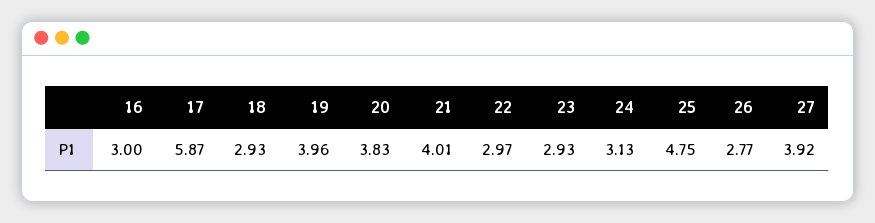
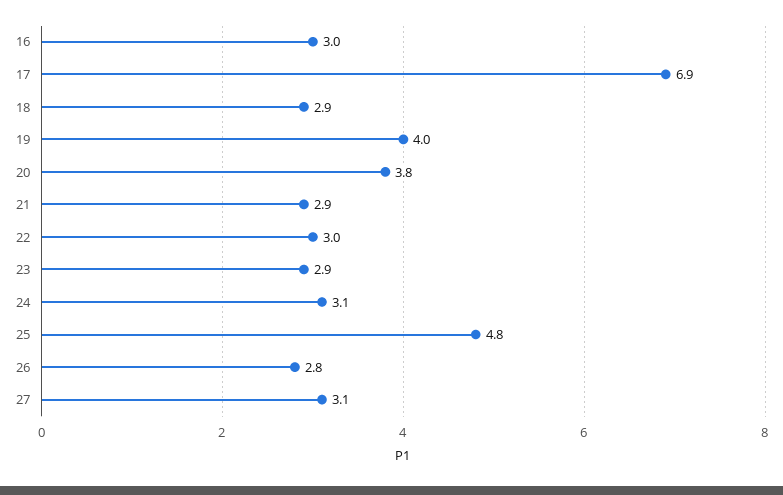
17: 5.87 -> 6.9
21: 4.01 -> 2.9
27: 3.92 -> 3.1

